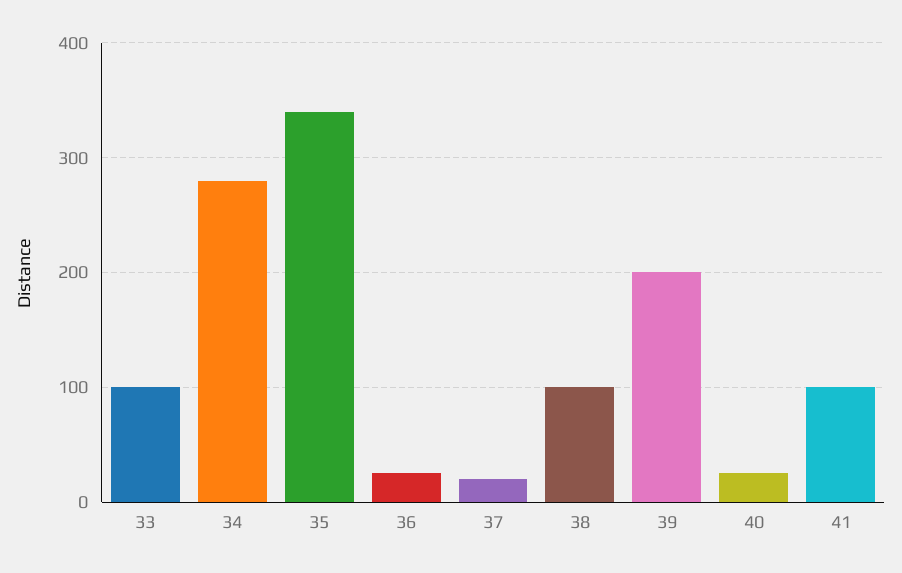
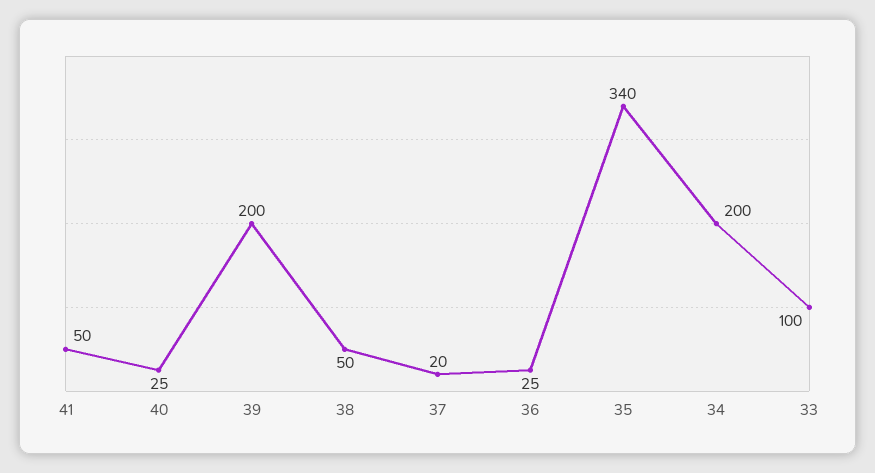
34: 280 -> 200
38: 100 -> 50
41: 100 -> 50

